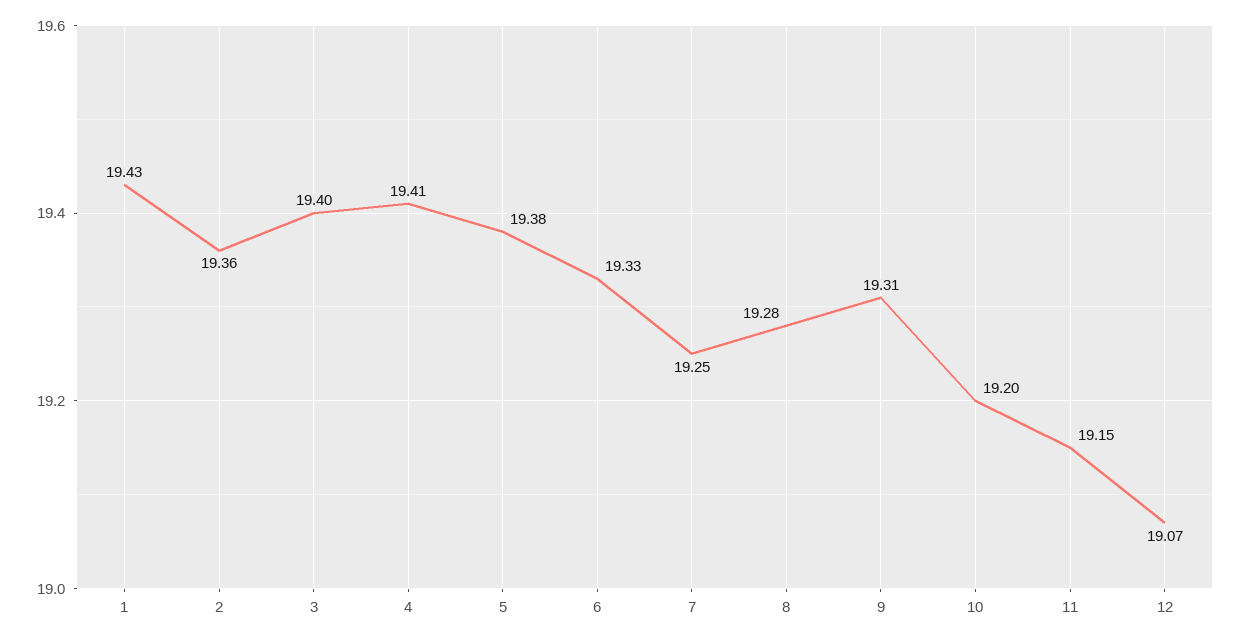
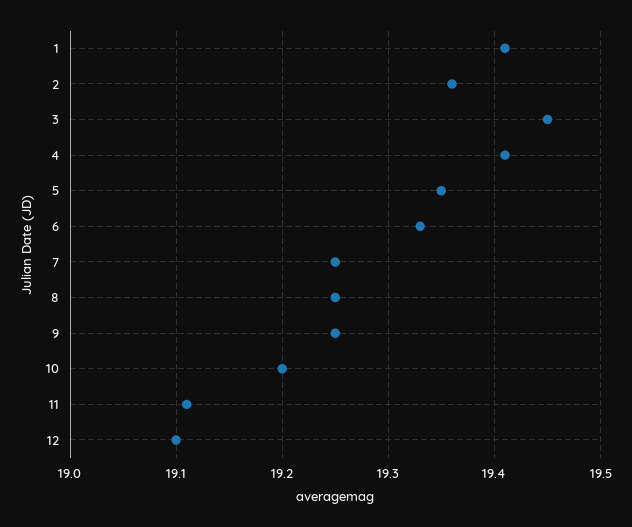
1: 19.43 -> 19.41
3: 19.4 -> 19.45
5: 19.38 -> 19.35
8: 19.28 -> 19.25
9: 19.31 -> 19.25
11: 19.15 -> 19.11
12: 19.07 -> 19.1

